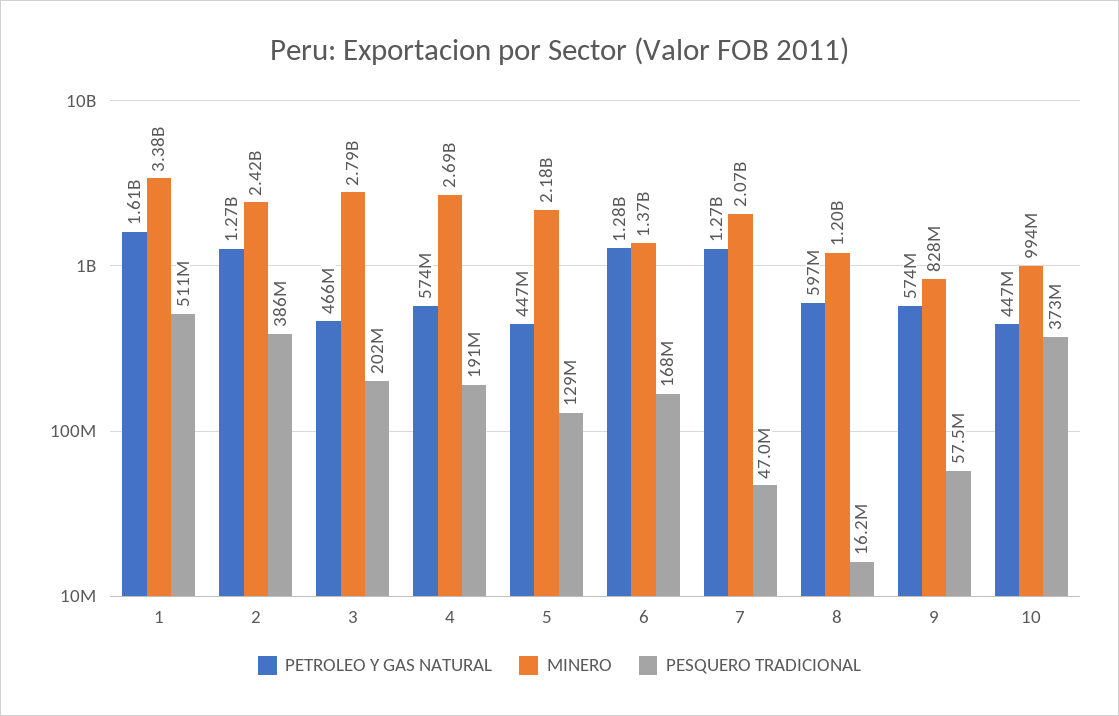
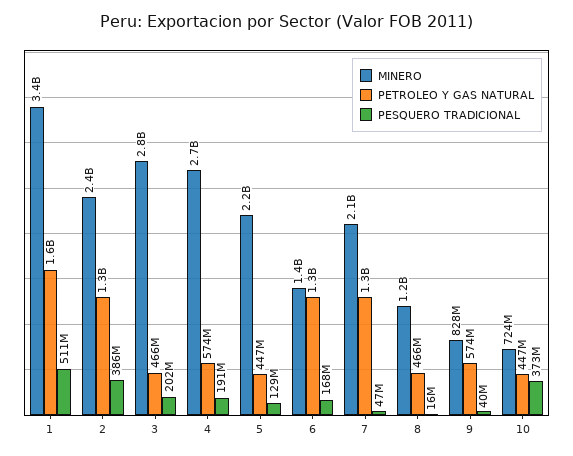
PETROLEO Y GAS NATURAL, 8: 597000000 -> 466000000
PESQUERO TRADICIONAL, 9: 57500000 -> 40000000
MINERO, 10: 994000000 -> 724000000

